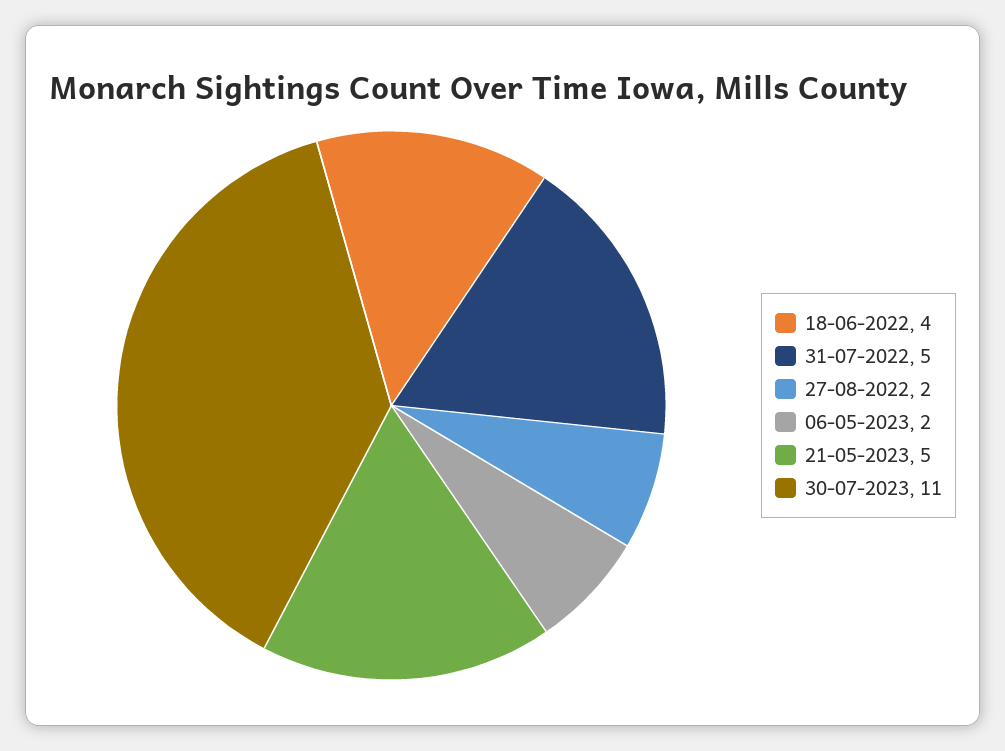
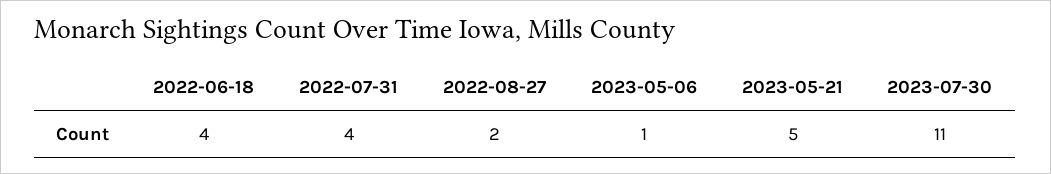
31-07-2022: 5 -> 4
06-05-2023: 2 -> 1

